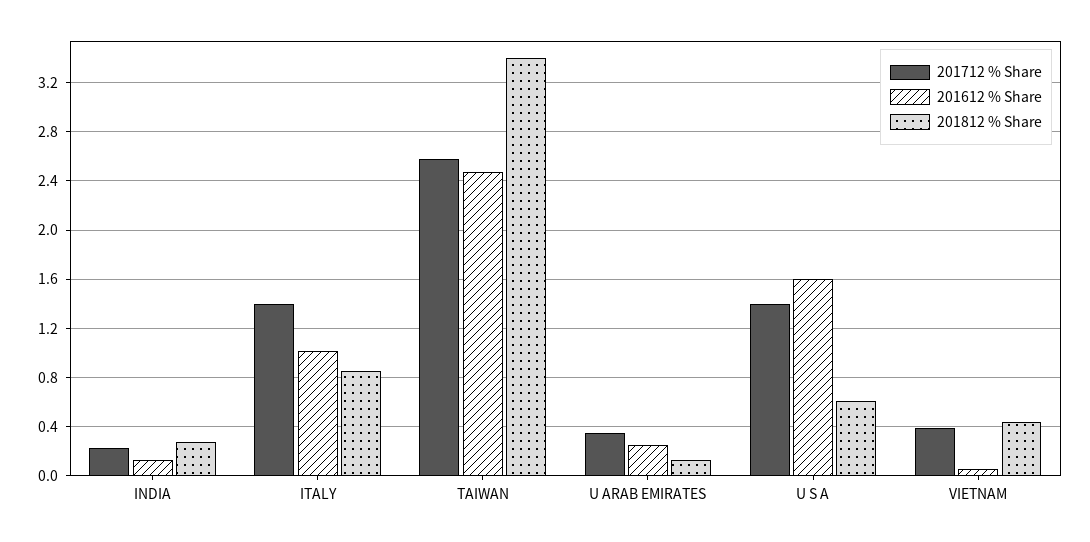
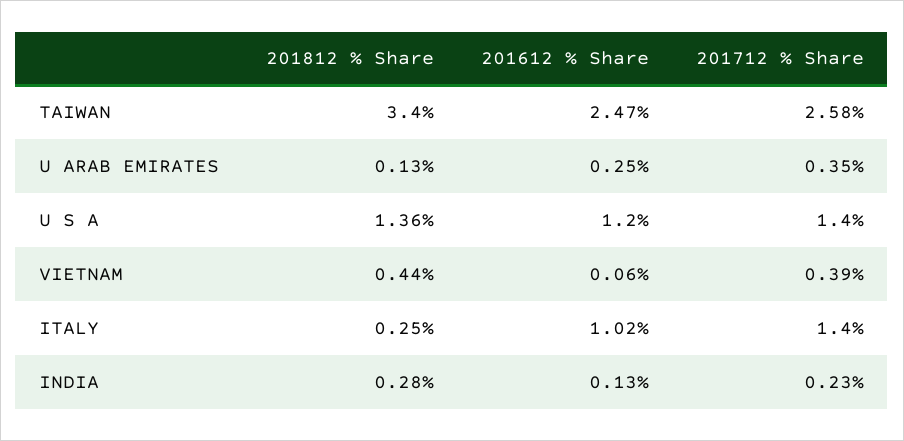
201812 % Share, ITALY: 0.85 -> 0.25
201612 % Share, U S A: 1.6 -> 1.2
201812 % Share, U S A: 0.6 -> 1.36

